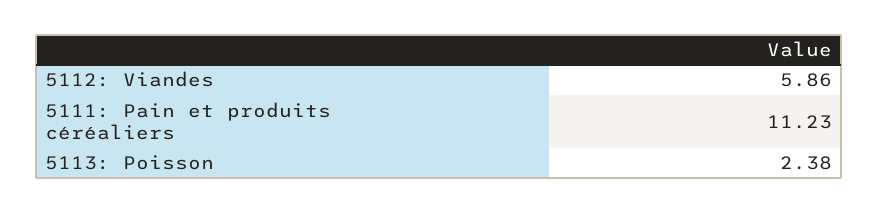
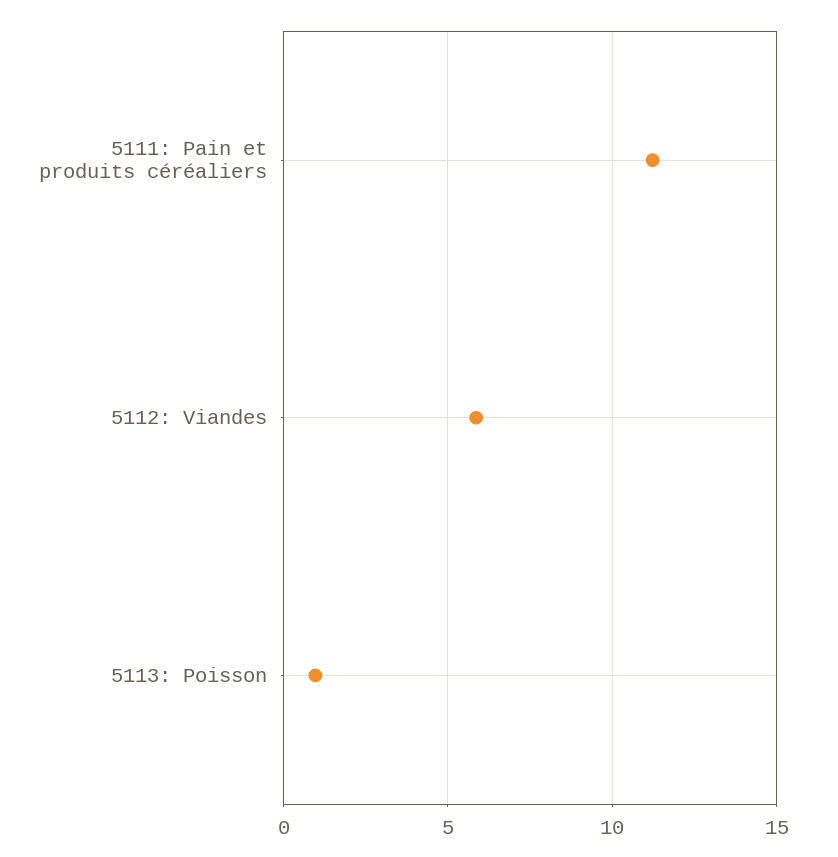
5113: Poisson: 2.38 -> 1

